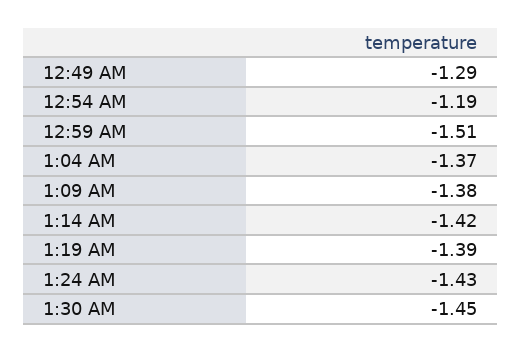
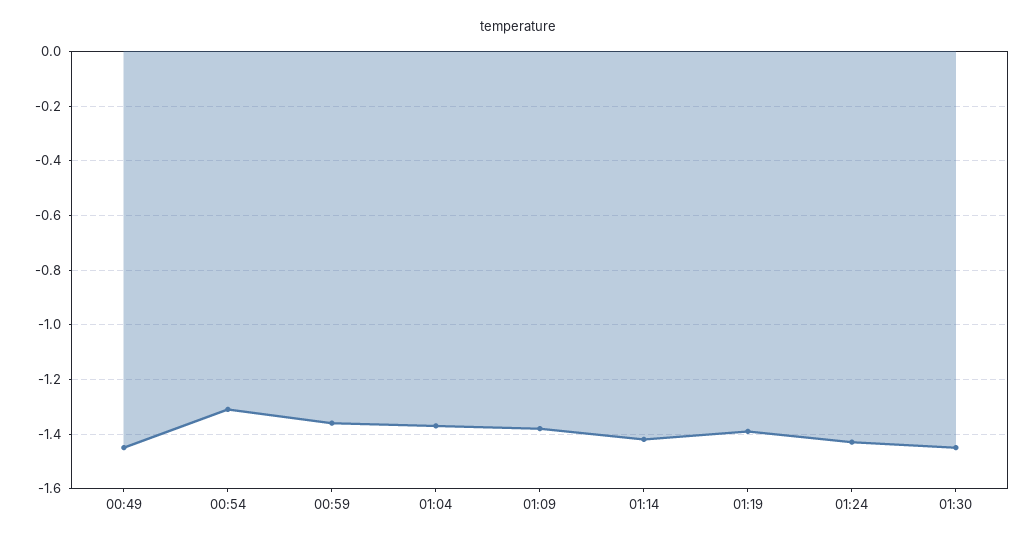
12:49 AM: -1.29 -> -1.45
12:54 AM: -1.19 -> -1.3
12:59 AM: -1.51 -> -1.35

